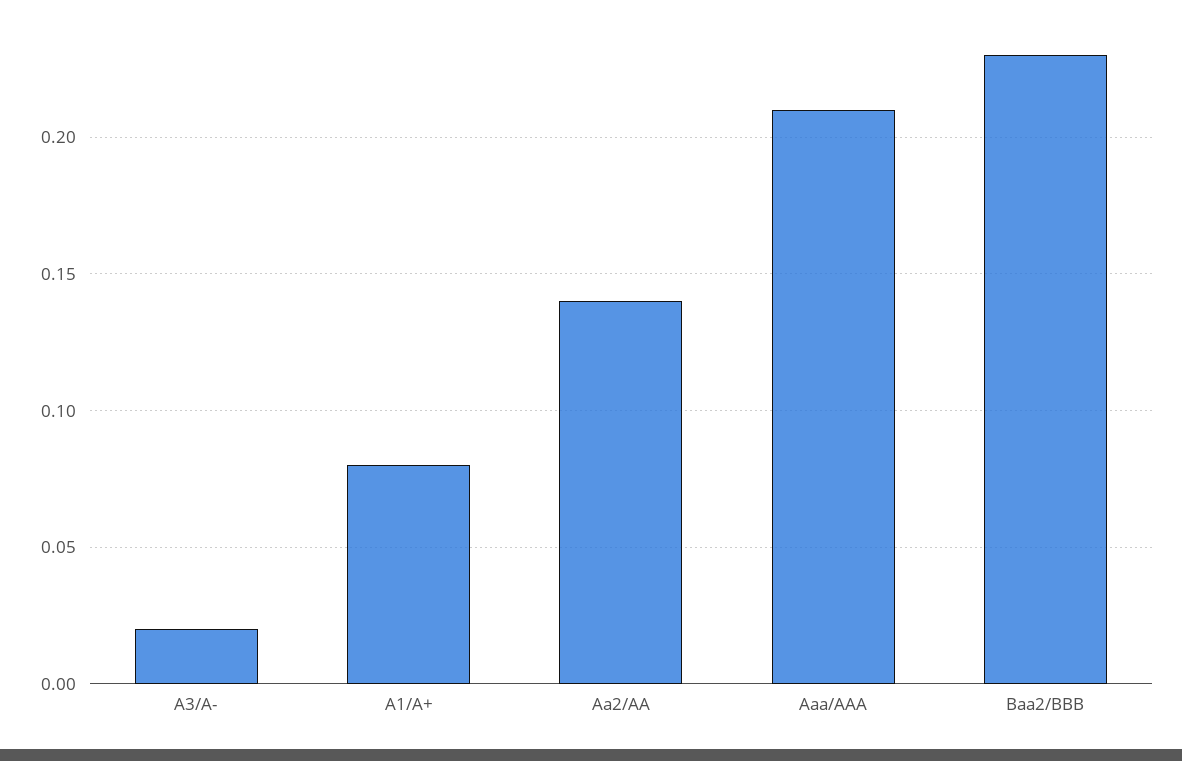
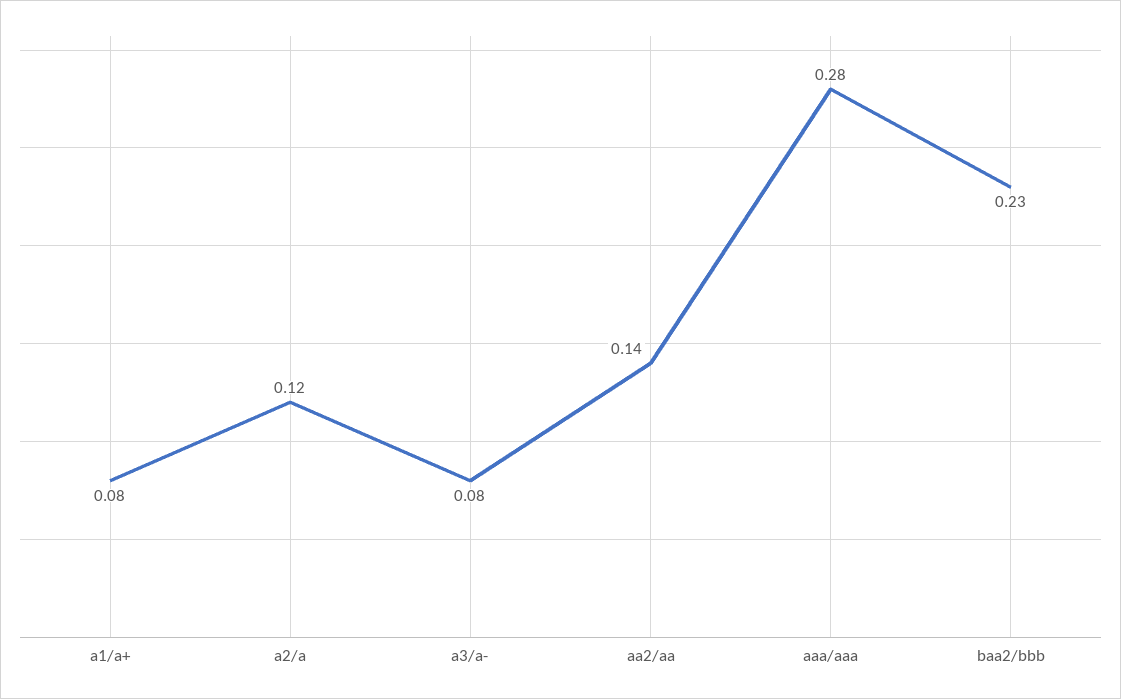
A3/A-: 0.02 -> 0.08
Aaa/AAA: 0.21 -> 0.28
a2/a: none -> 0.12

